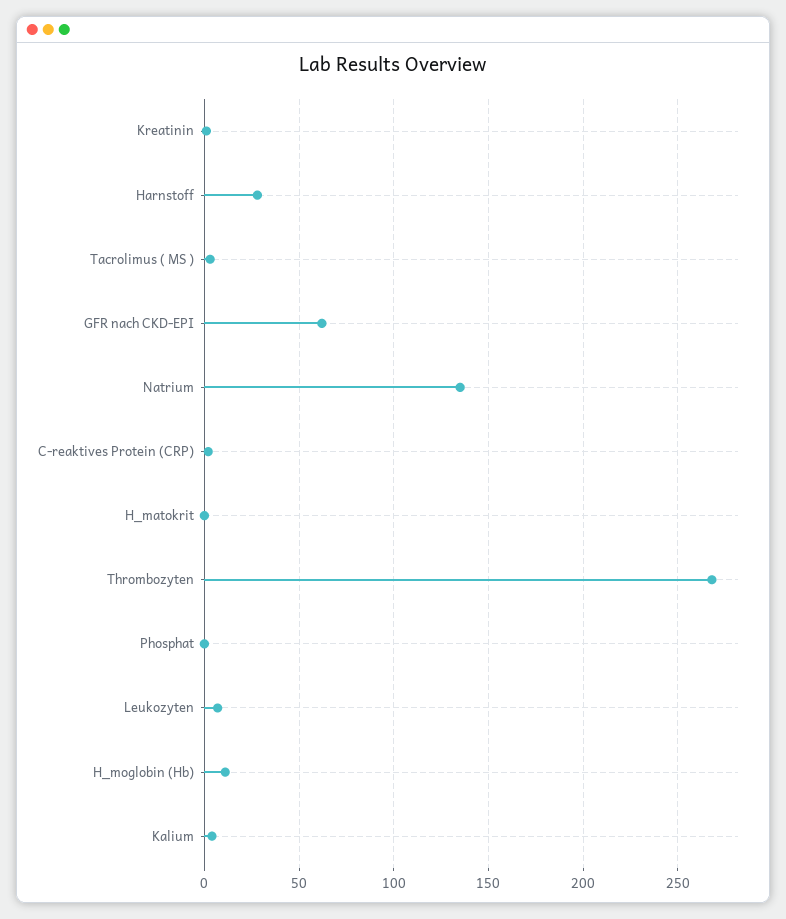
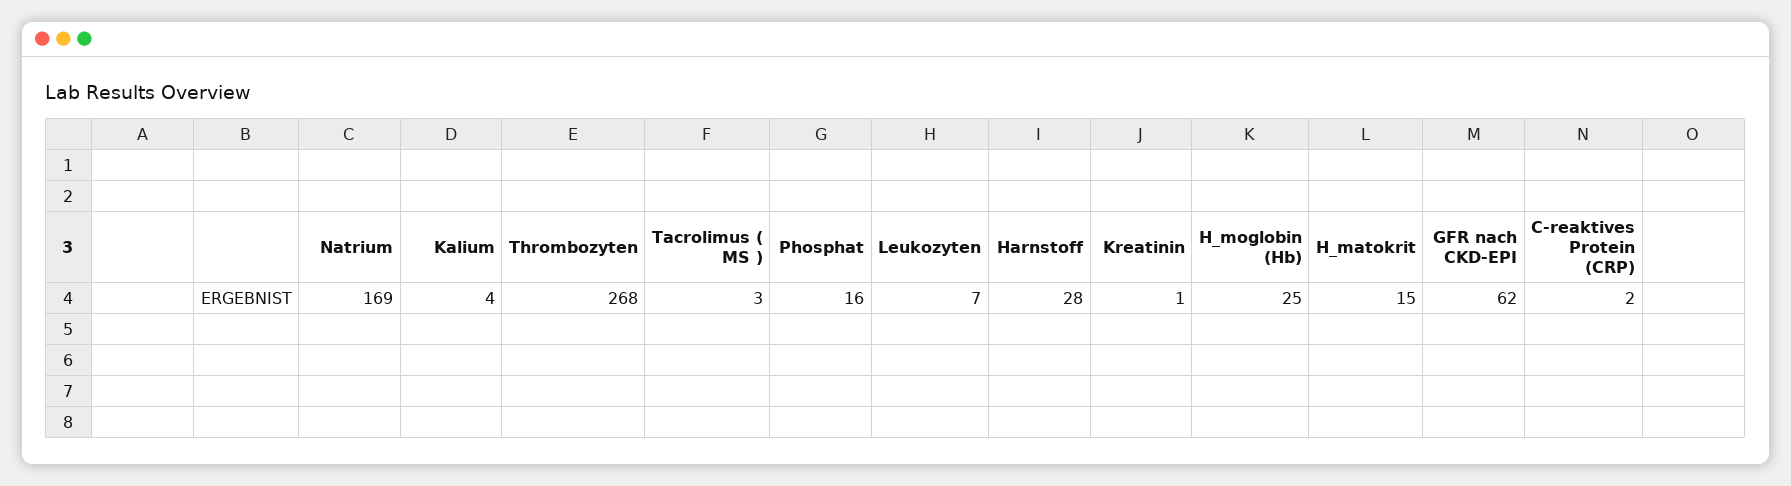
Natrium: 135 -> 169
H_matokrit: 0 -> 15
Phosphat: 0 -> 16
H_moglobin (Hb): 10 -> 25

